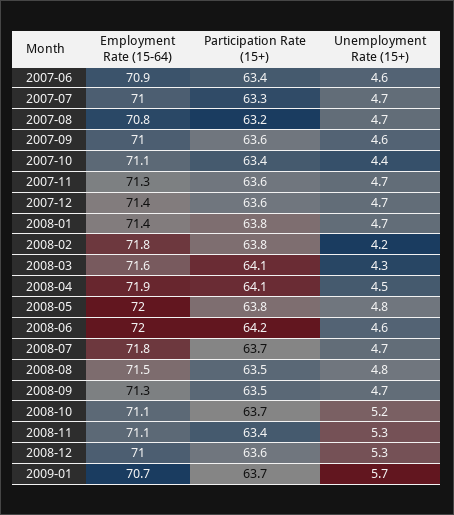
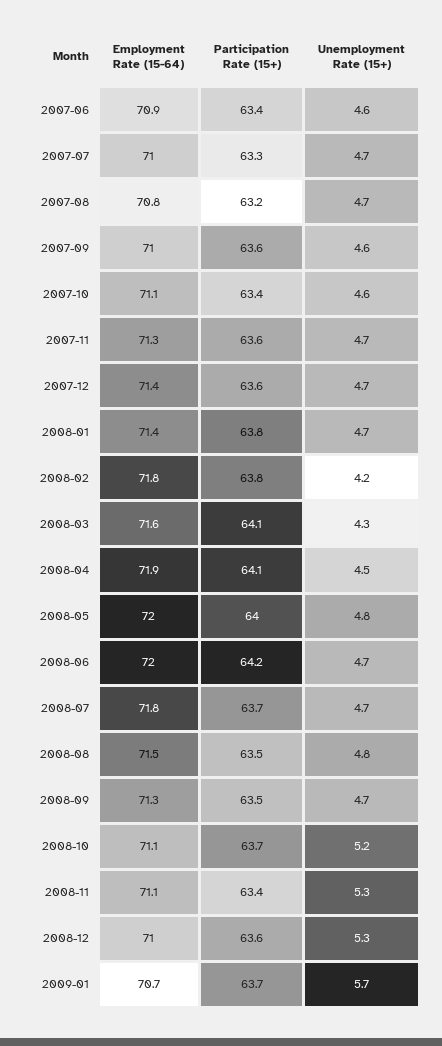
Unemployment Rate (15+), 2007-10: 4.4 -> 4.6
Participation Rate (15+), 2008-05: 63.8 -> 64
Unemployment Rate (15+), 2008-06: 4.6 -> 4.7

